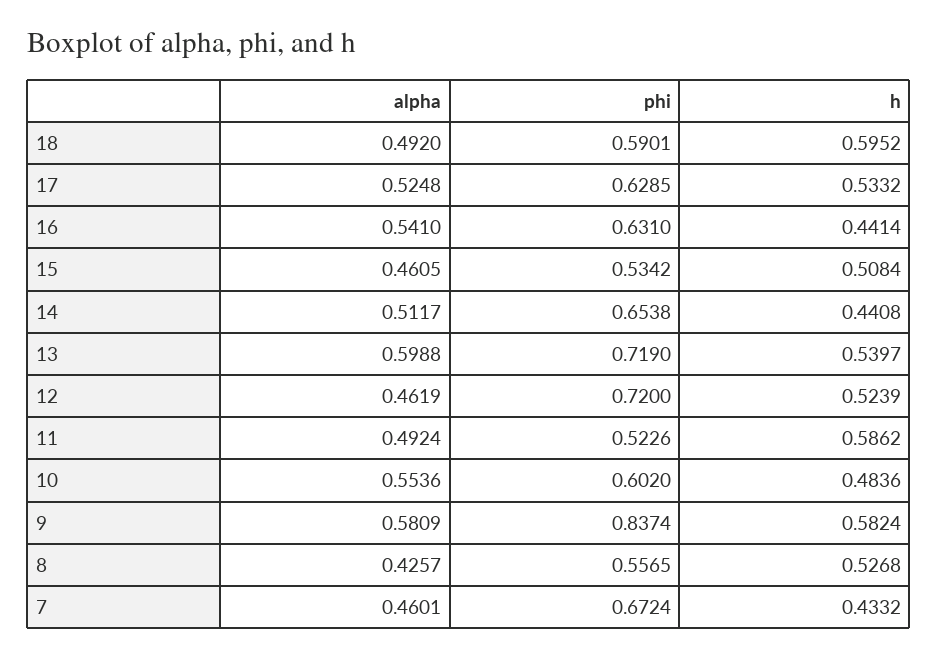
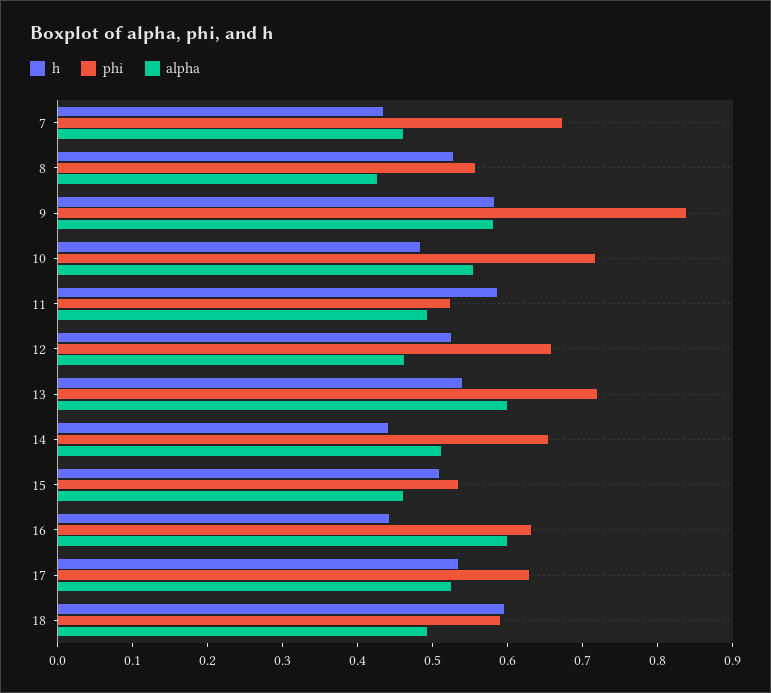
alpha, 16: 0.541 -> 0.6
phi, 12: 0.72 -> 0.66
phi, 10: 0.602 -> 0.72

